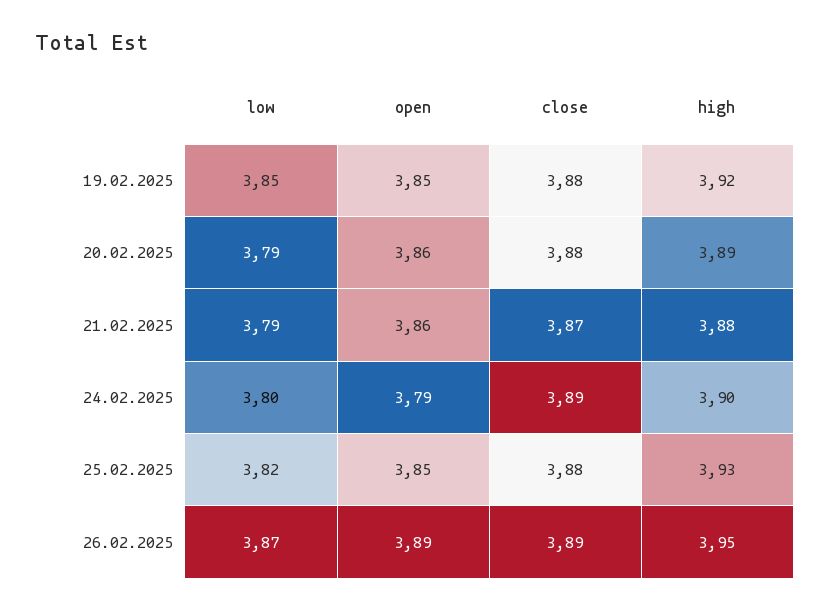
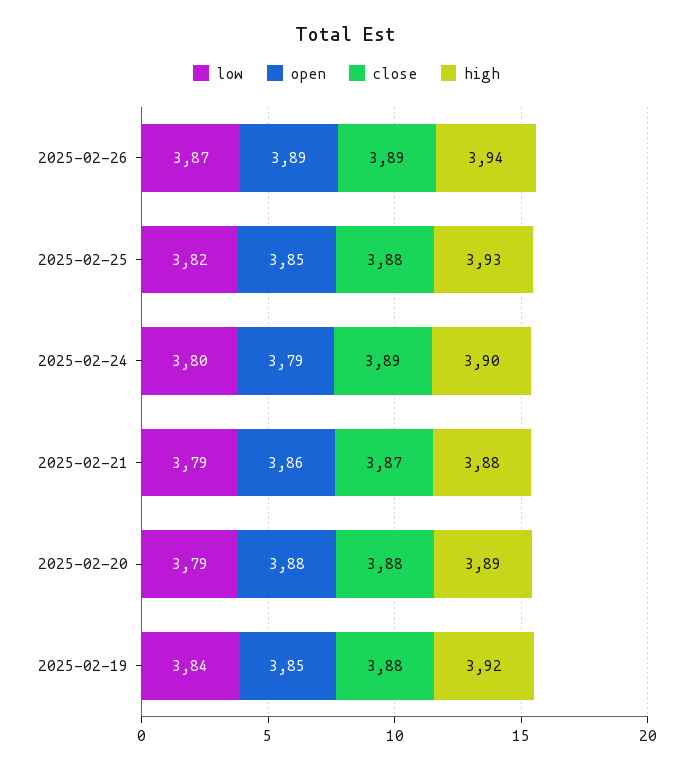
low, 19.02.2025: 3.85 -> 3.84
open, 20.02.2025: 3.86 -> 3.88
high, 26.02.2025: 3.95 -> 3.94

